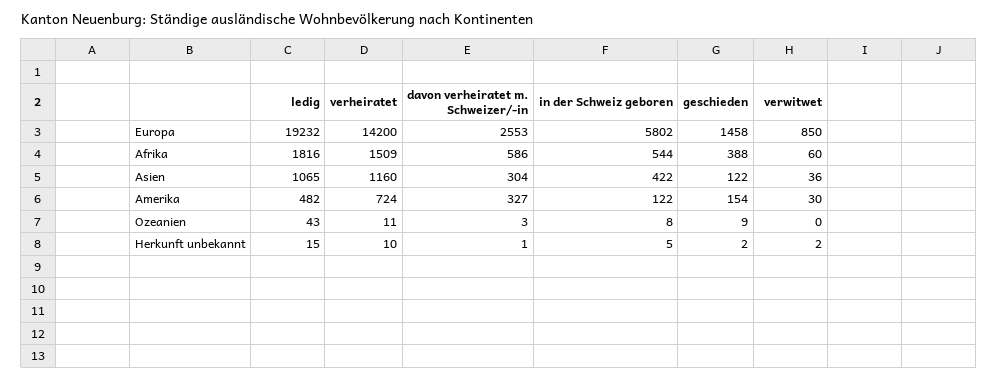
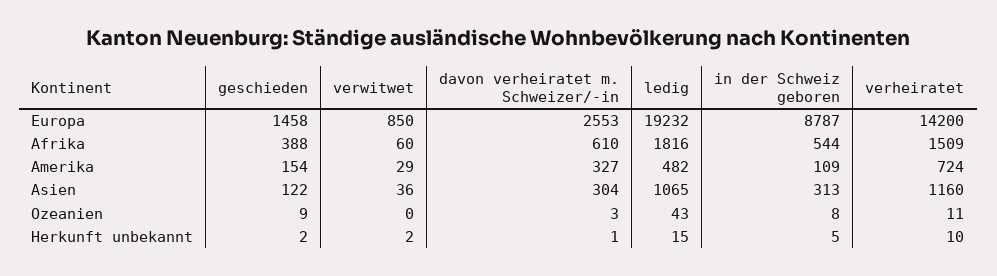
in der Schweiz geboren, Europa: 5802 -> 8787
davon verheiratet m. Schweizer/-in, Afrika: 586 -> 610
in der Schweiz geboren, Asien: 422 -> 313
in der Schweiz geboren, Amerika: 122 -> 109
verwitwet, Amerika: 30 -> 29

